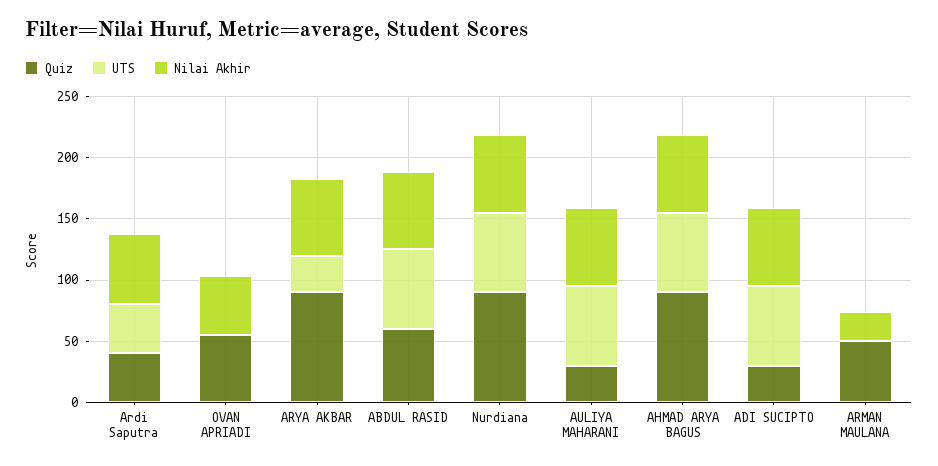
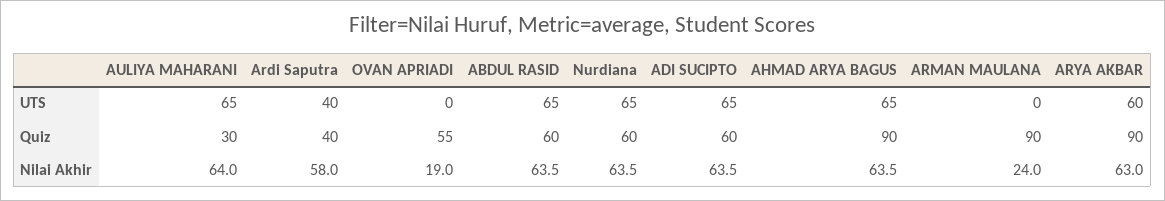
Nilai Akhir, OVAN APRIADI: 50 -> 19
UTS, ARYA AKBAR: 30 -> 60
Quiz, Nurdiana: 90 -> 60
Quiz, ADI SUCIPTO: 30 -> 60
Quiz, ARMAN MAULANA: 50 -> 90

